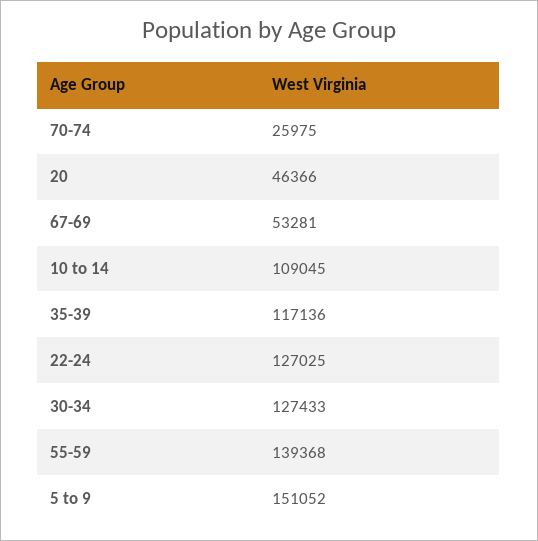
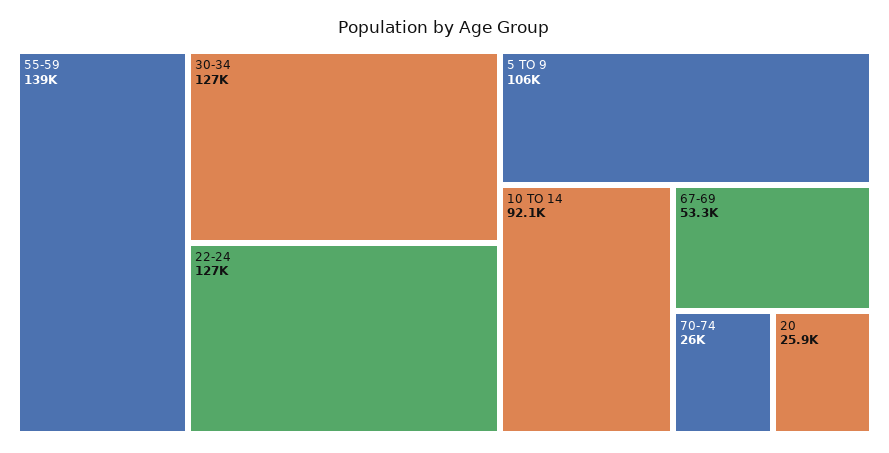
20: 46366 -> 25900
10 to 14: 109045 -> 92100
35-39: 117136 -> none
5 to 9: 151052 -> 106000

